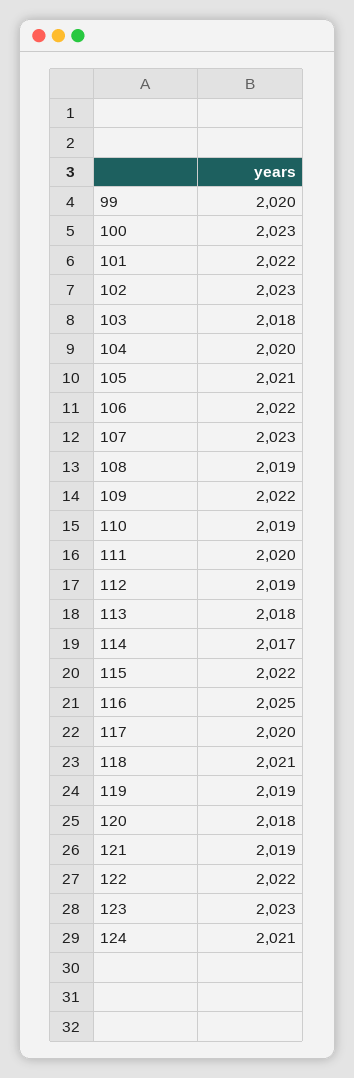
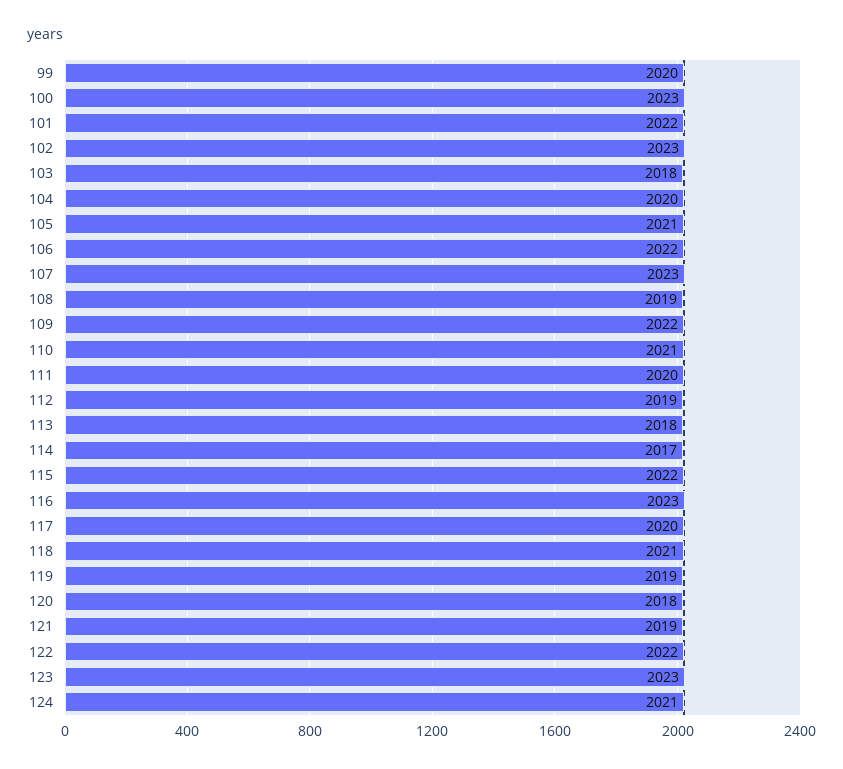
110: 2019 -> 2021
116: 2025 -> 2023

